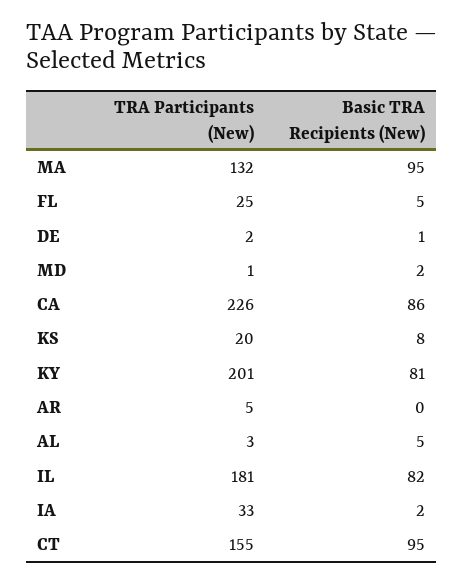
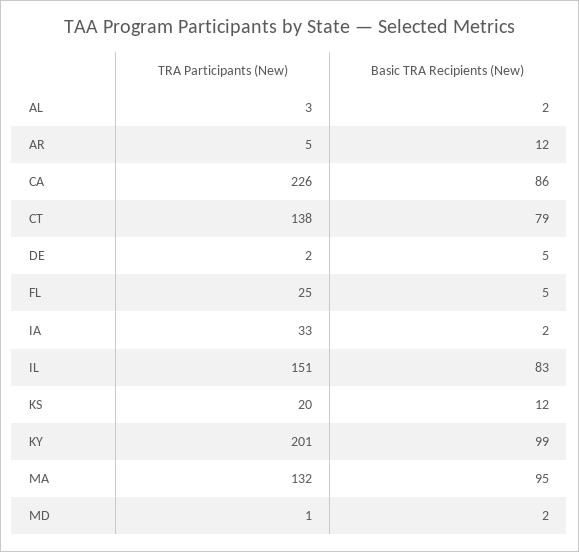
Basic TRA Recipients (New), DE: 1 -> 5
Basic TRA Recipients (New), KS: 8 -> 12
Basic TRA Recipients (New), KY: 81 -> 99
Basic TRA Recipients (New), AR: 0 -> 12
Basic TRA Recipients (New), AL: 5 -> 2
TRA Participants (New), IL: 181 -> 151
Basic TRA Recipients (New), IL: 82 -> 83
TRA Participants (New), CT: 155 -> 138
Basic TRA Recipients (New), CT: 95 -> 79

